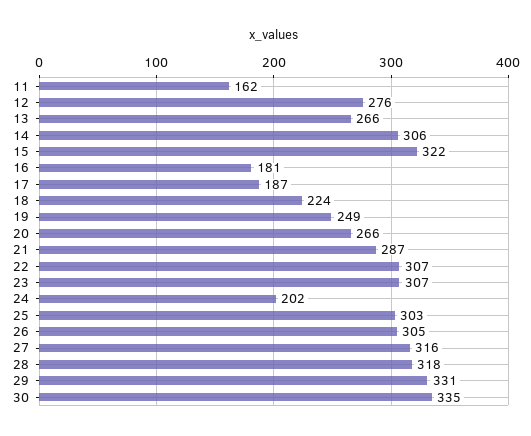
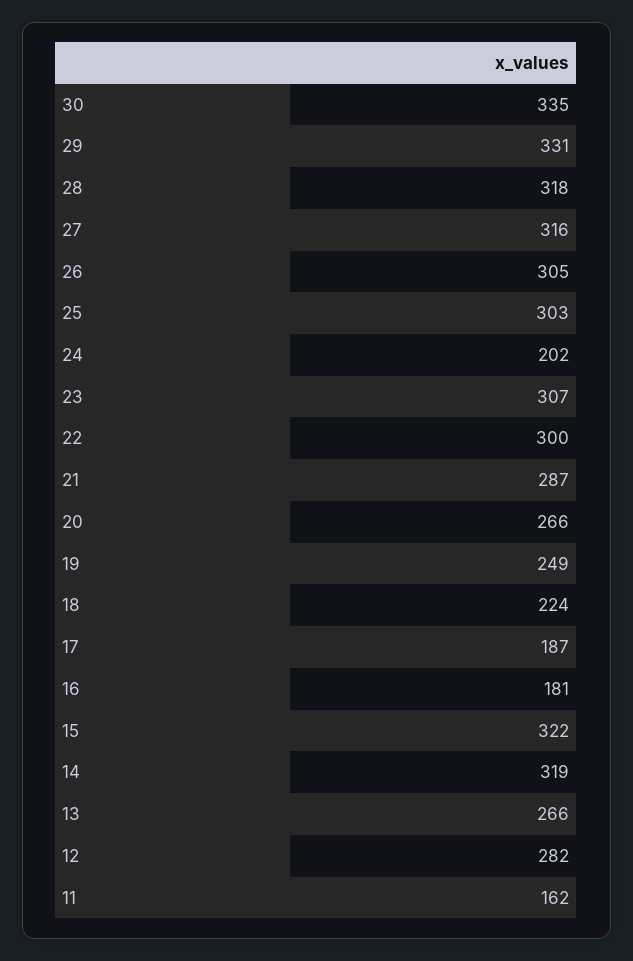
12: 276 -> 282
14: 306 -> 319
22: 307 -> 300

